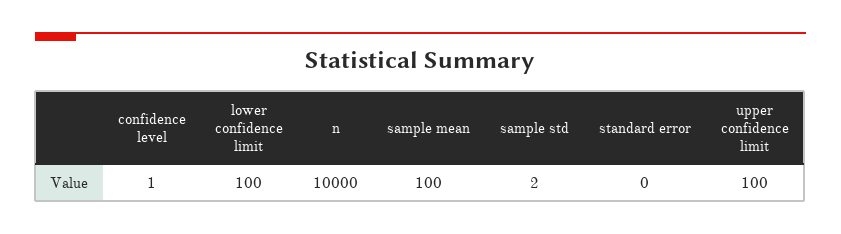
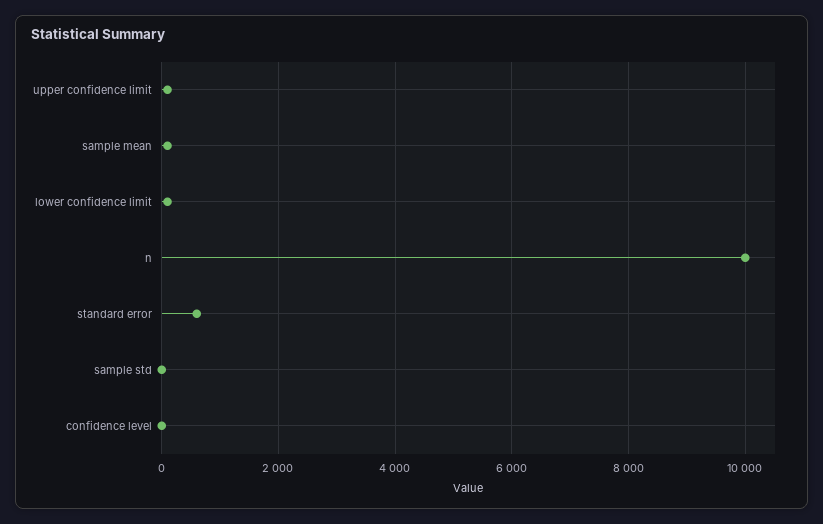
standard error: 0 -> 600

